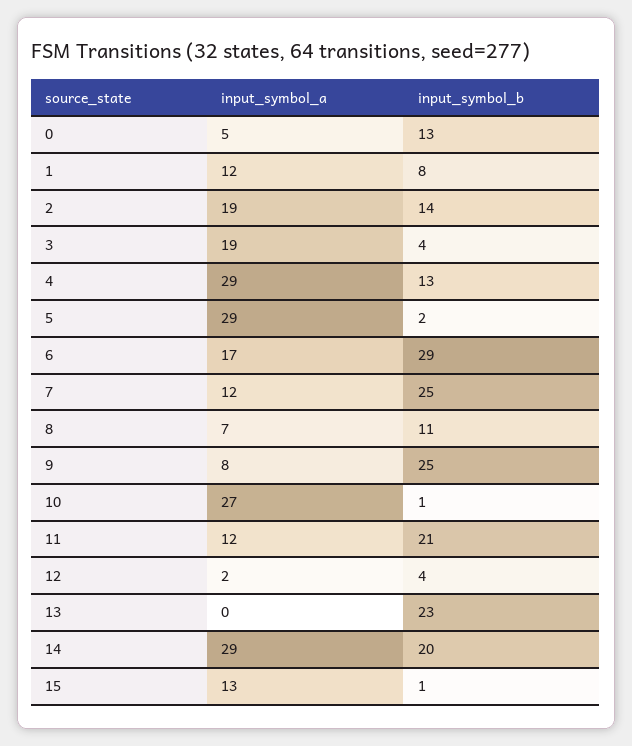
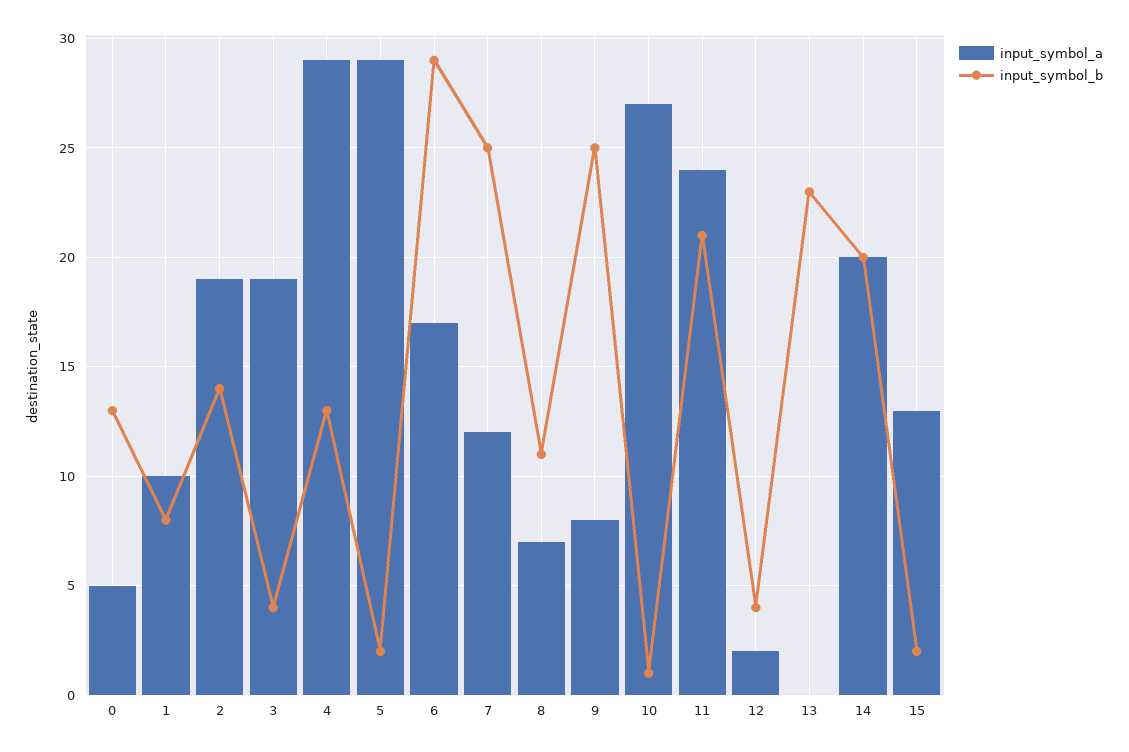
input_symbol_a, 1: 12 -> 10
input_symbol_a, 11: 12 -> 24
input_symbol_a, 14: 29 -> 20
input_symbol_b, 15: 1 -> 2

